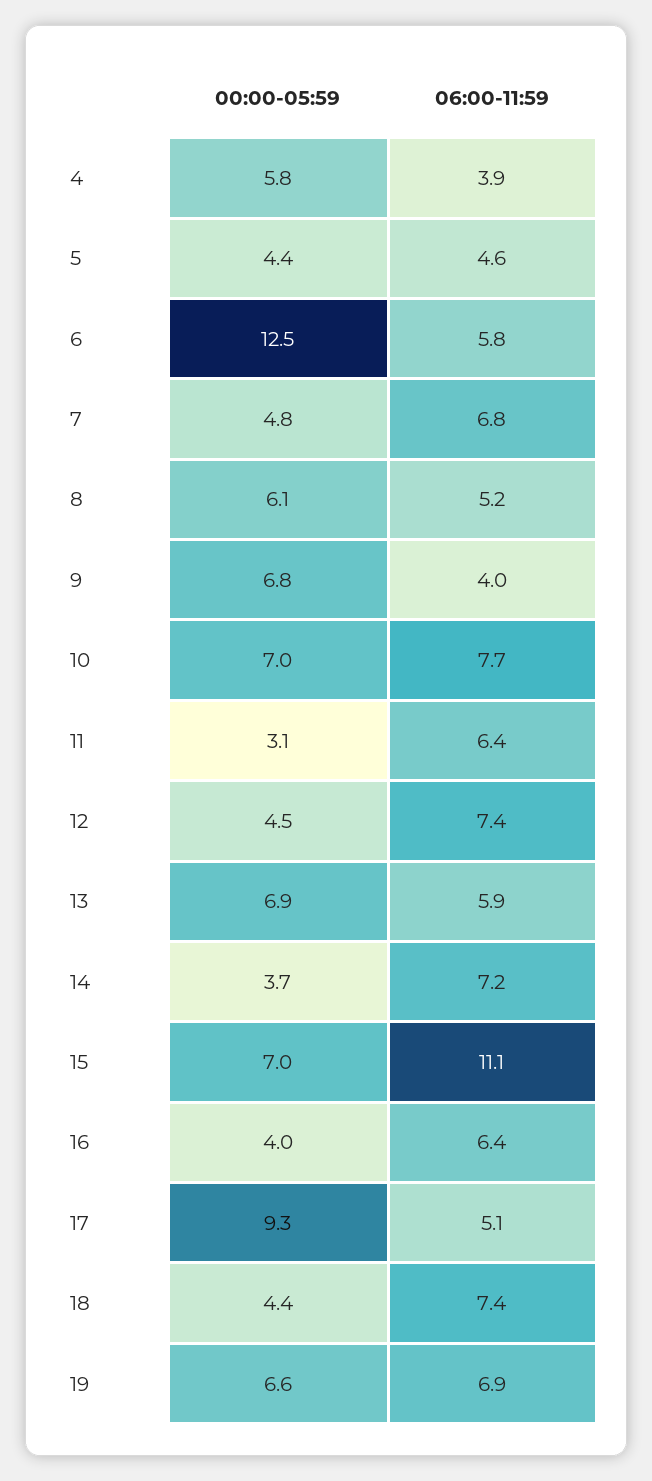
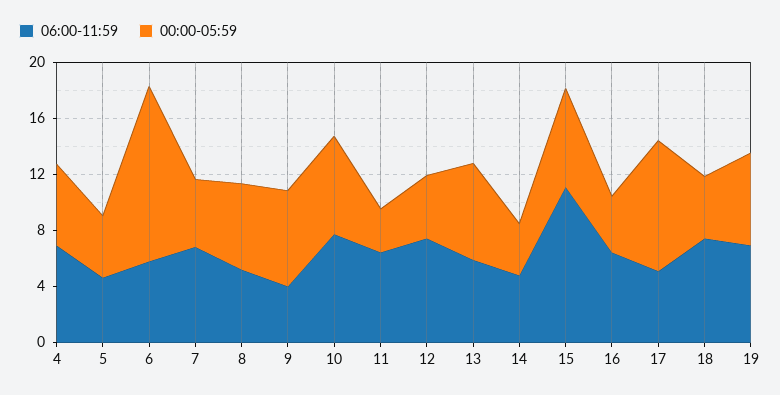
06:00-11:59, 4: 3.9 -> 7
06:00-11:59, 14: 7.2 -> 5

